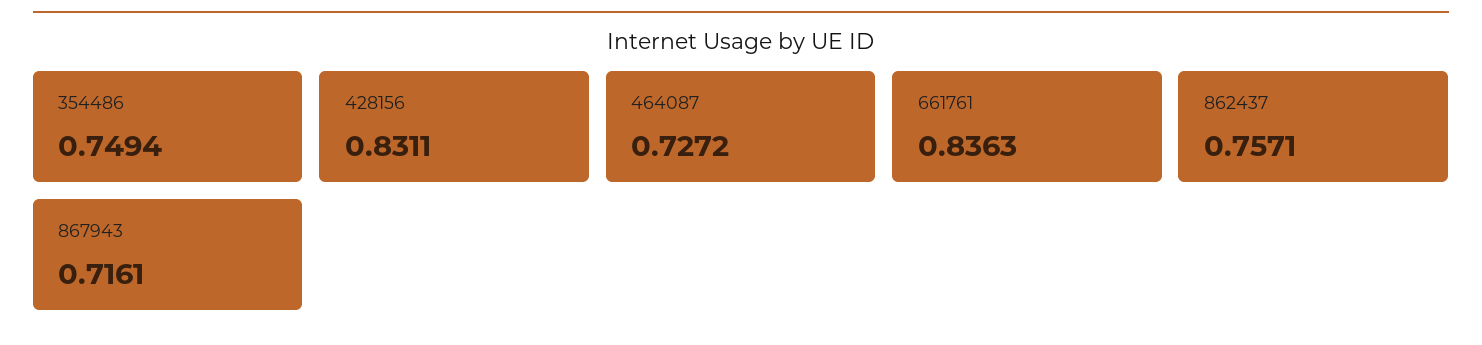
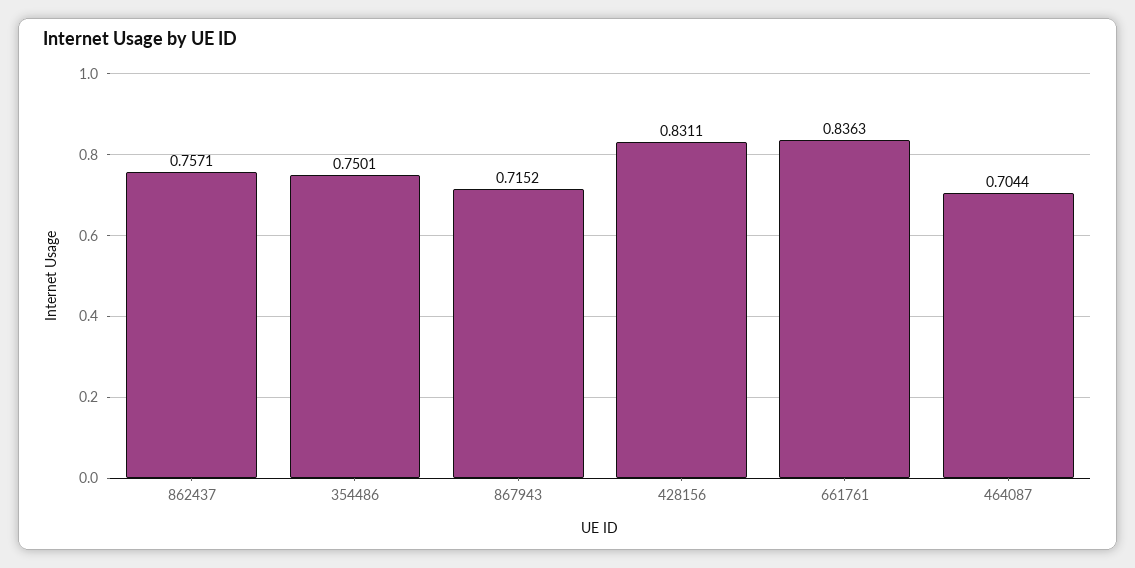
354486: 0.7494 -> 0.7501
464087: 0.7272 -> 0.7044
867943: 0.7161 -> 0.7152

